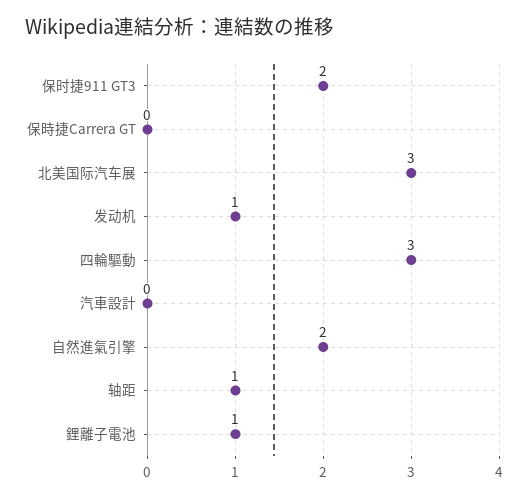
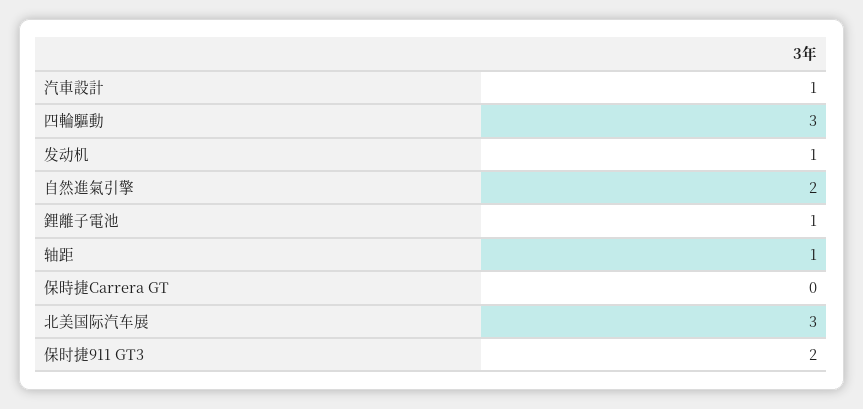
汽車設計: 0 -> 1

